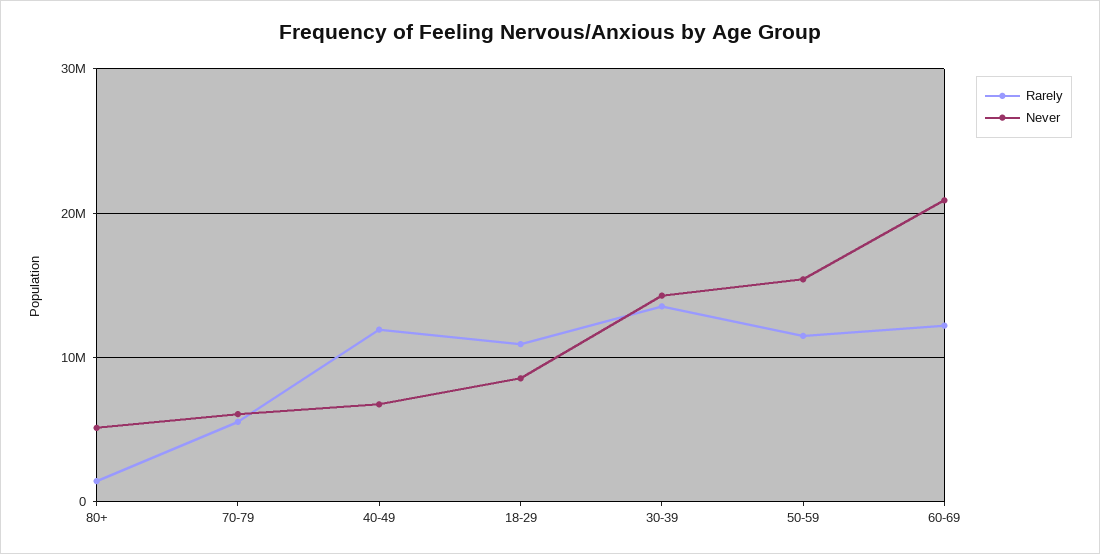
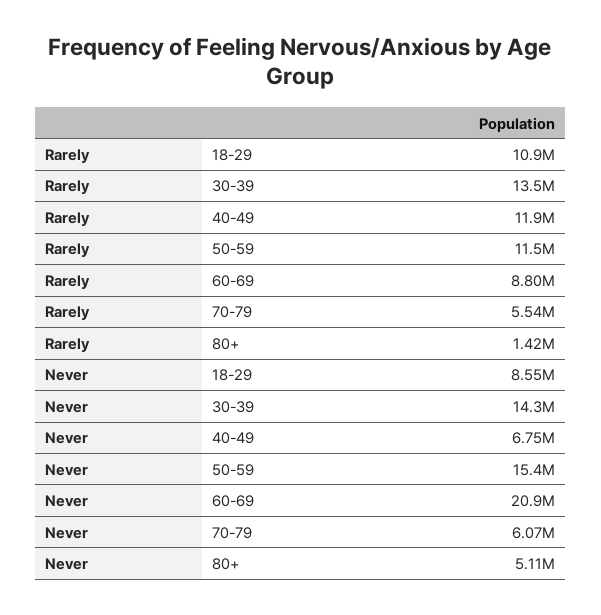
Rarely, 60-69: 12000000 -> 8800000

